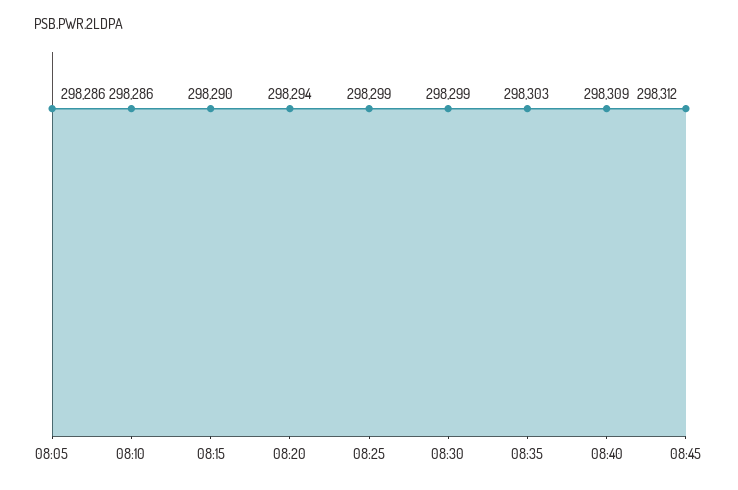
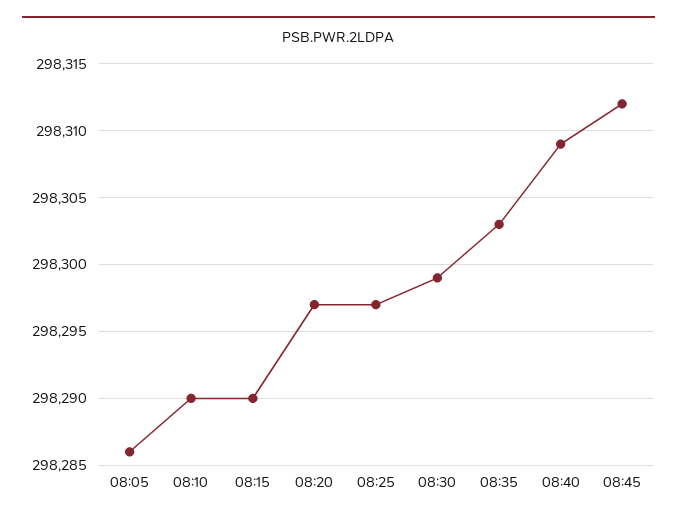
08:10: 298286 -> 298290
08:20: 298294 -> 298297
08:25: 298299 -> 298297

